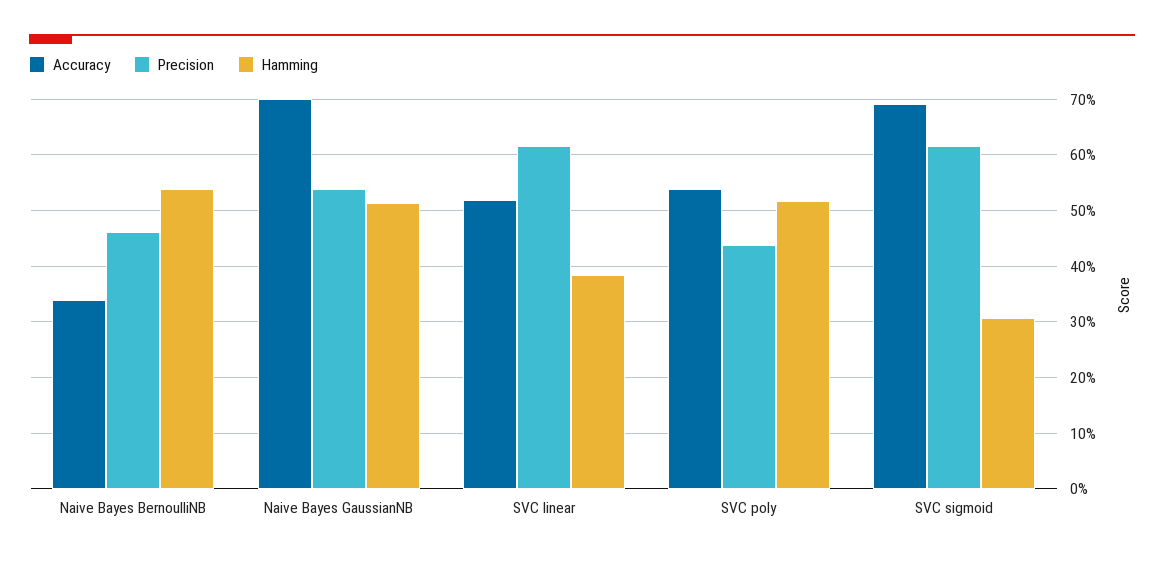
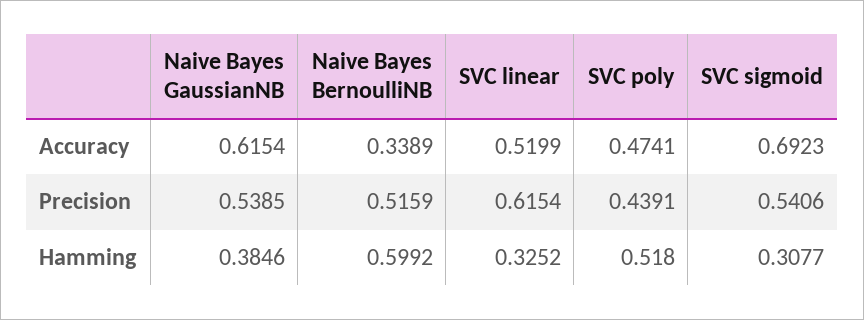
Precision, Naive Bayes BernoulliNB: 0.46 -> 0.5159
Hamming, Naive Bayes BernoulliNB: 0.54 -> 0.5992
Accuracy, Naive Bayes GaussianNB: 0.7 -> 0.6154
Hamming, Naive Bayes GaussianNB: 0.52 -> 0.3846
Hamming, SVC linear: 0.38 -> 0.3252
Accuracy, SVC poly: 0.54 -> 0.4741
Precision, SVC sigmoid: 0.62 -> 0.5406

